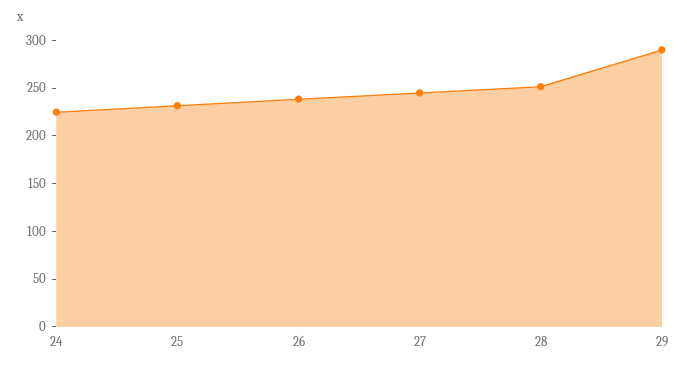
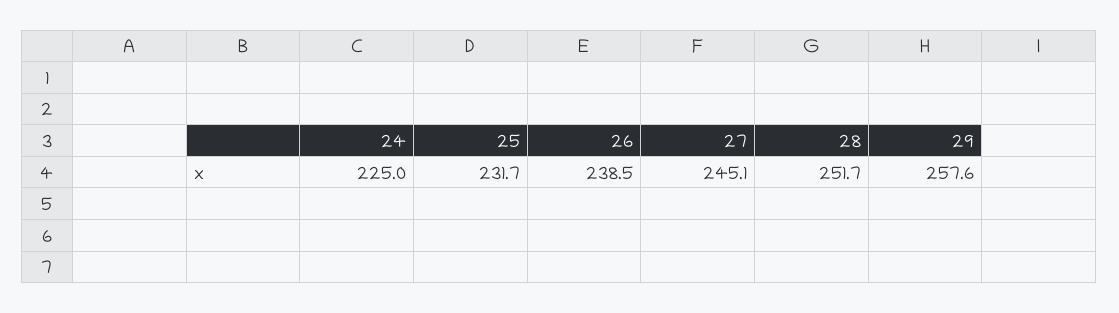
29: 290 -> 257.6

